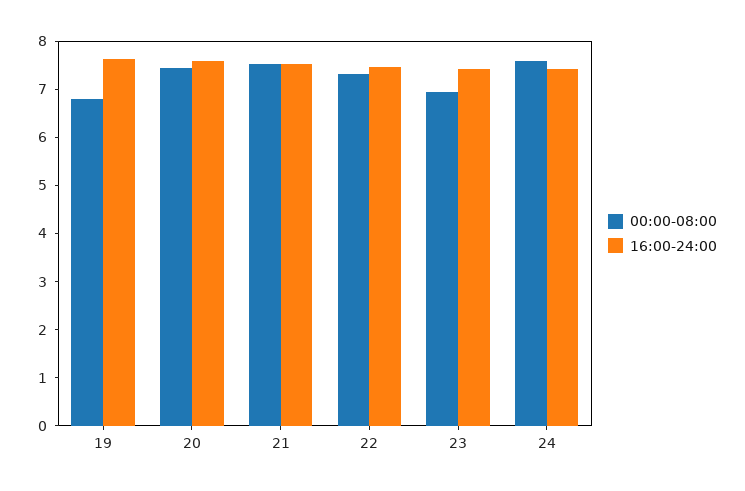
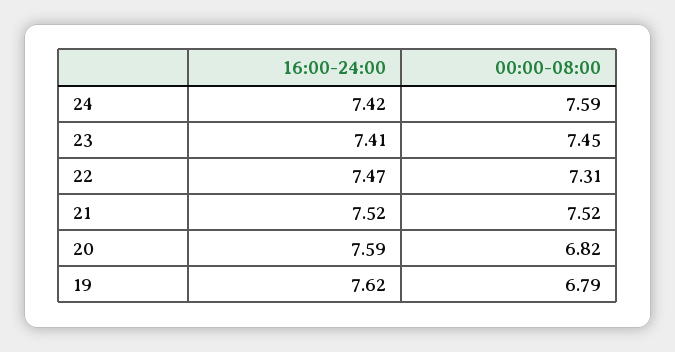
00:00-08:00, 20: 7.4 -> 6.82
00:00-08:00, 23: 7 -> 7.45

